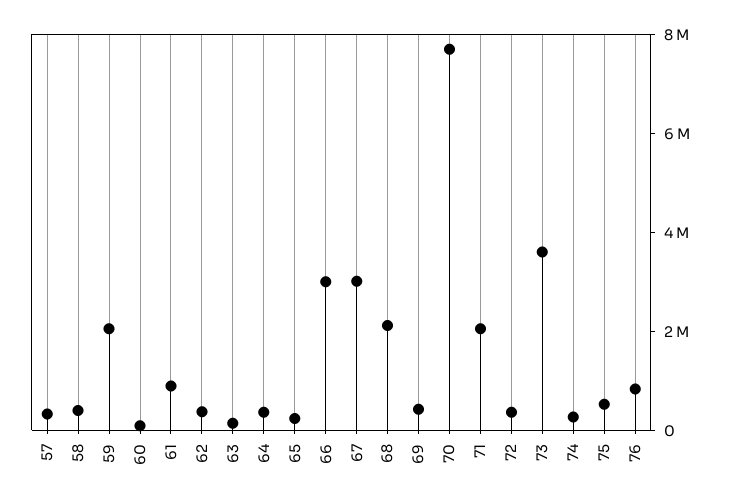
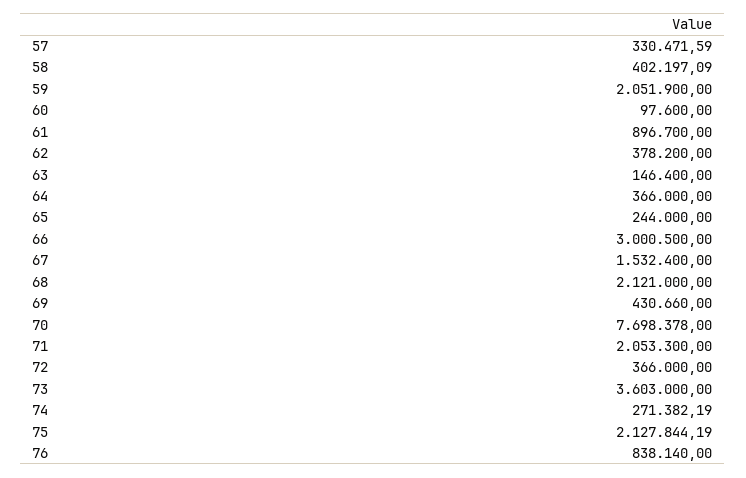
67: 3000000 -> 1532400
75: 500000 -> 2127844.19

